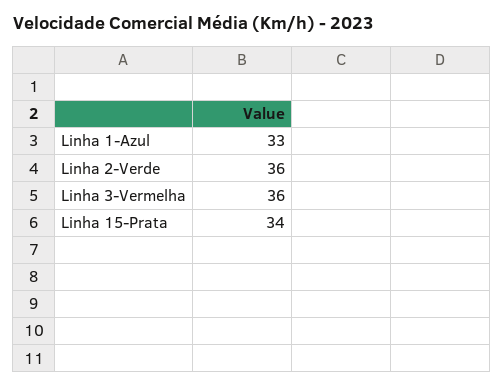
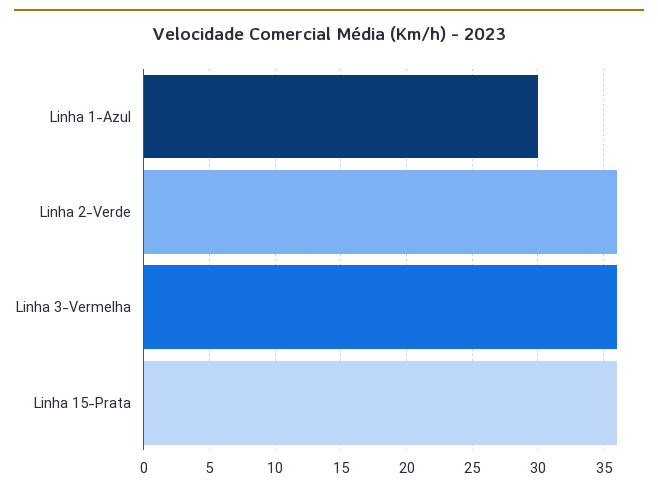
Linha 1-Azul: 33 -> 30
Linha 15-Prata: 34 -> 36

